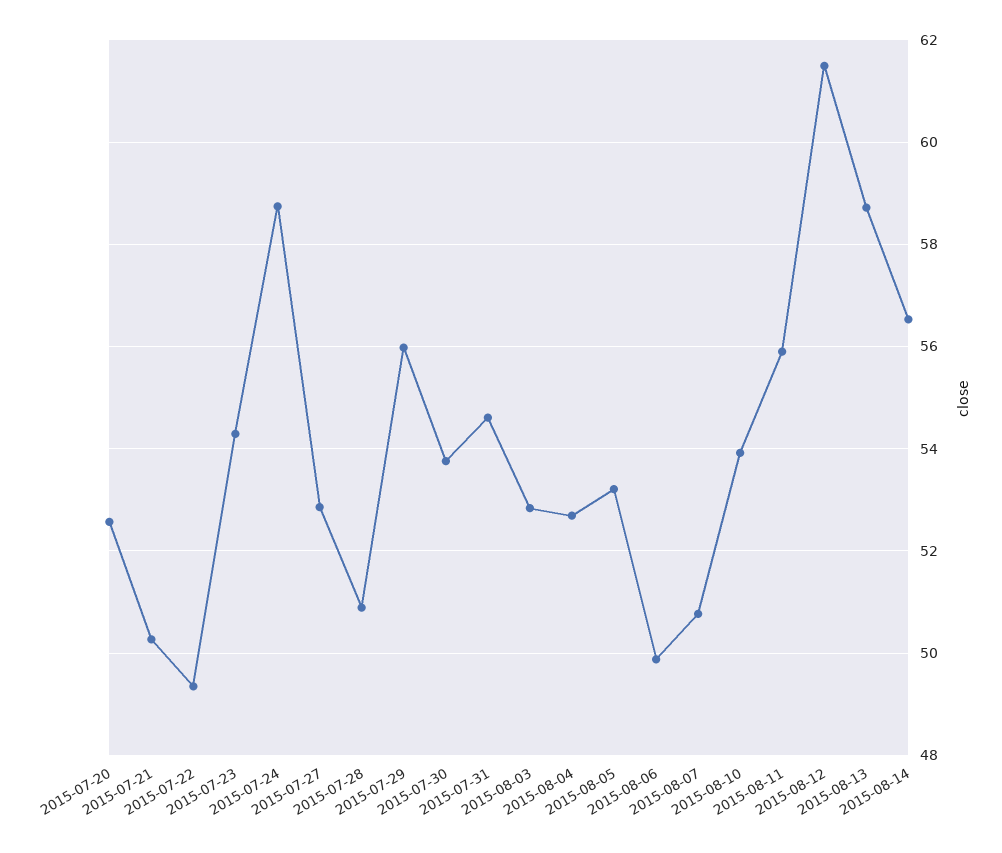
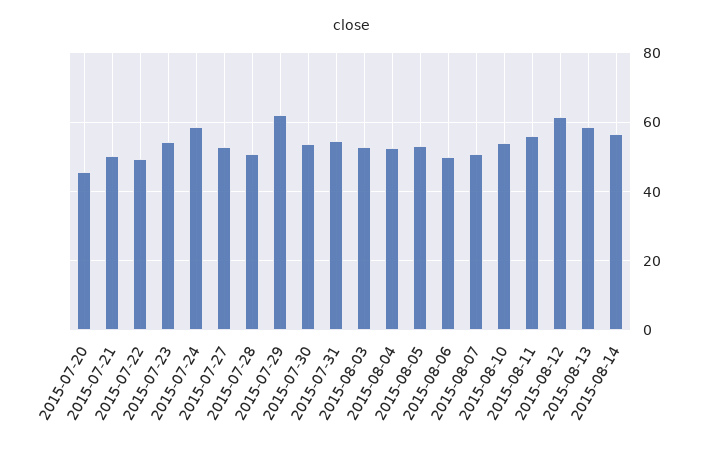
2015-07-20: 52.6 -> 46
2015-07-29: 56 -> 62

